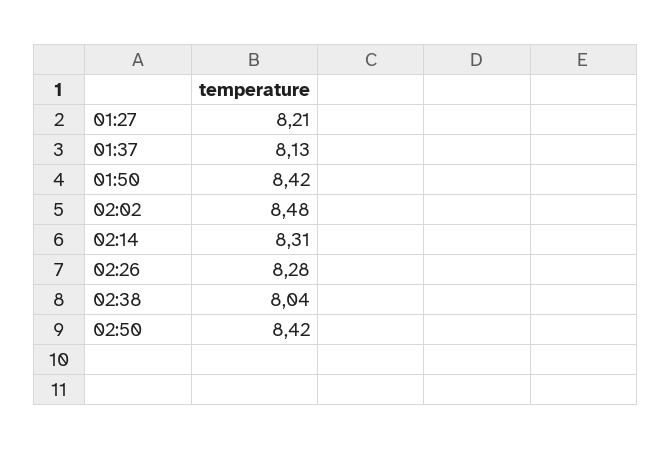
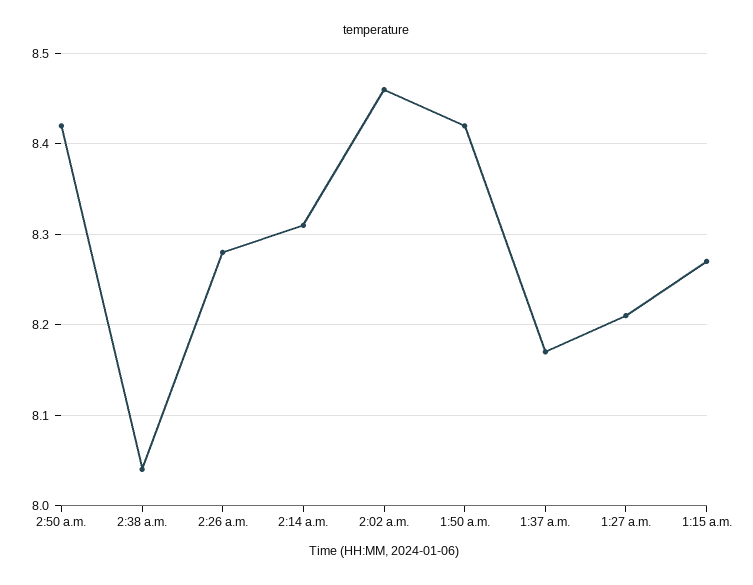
01:37: 8.13 -> 8.17
02:02: 8.48 -> 8.46
1:15 a.m.: none -> 8.27

